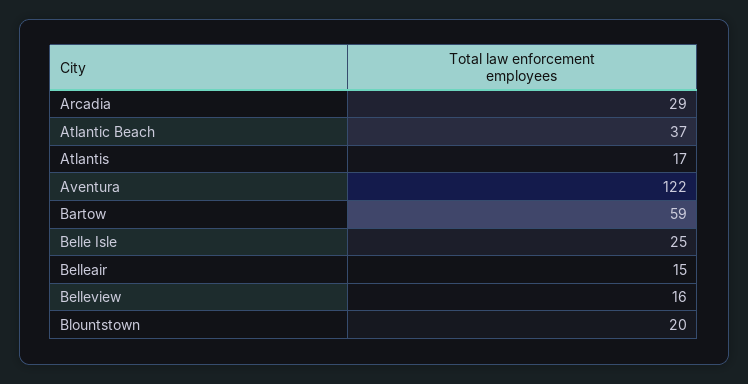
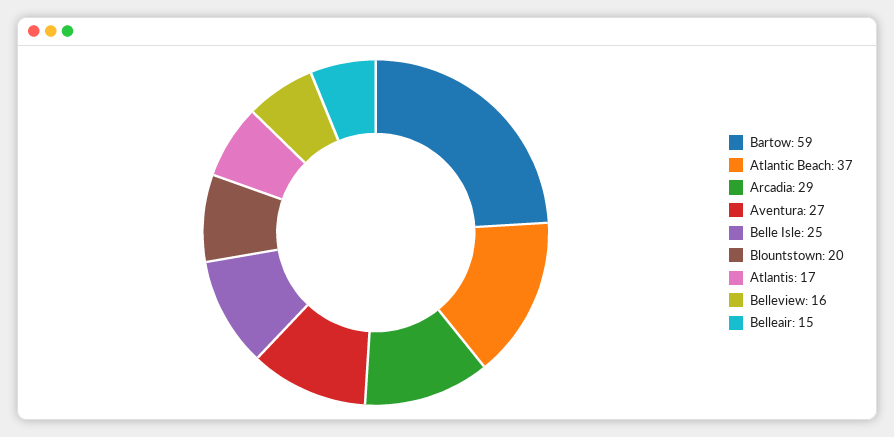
Aventura: 122 -> 27

